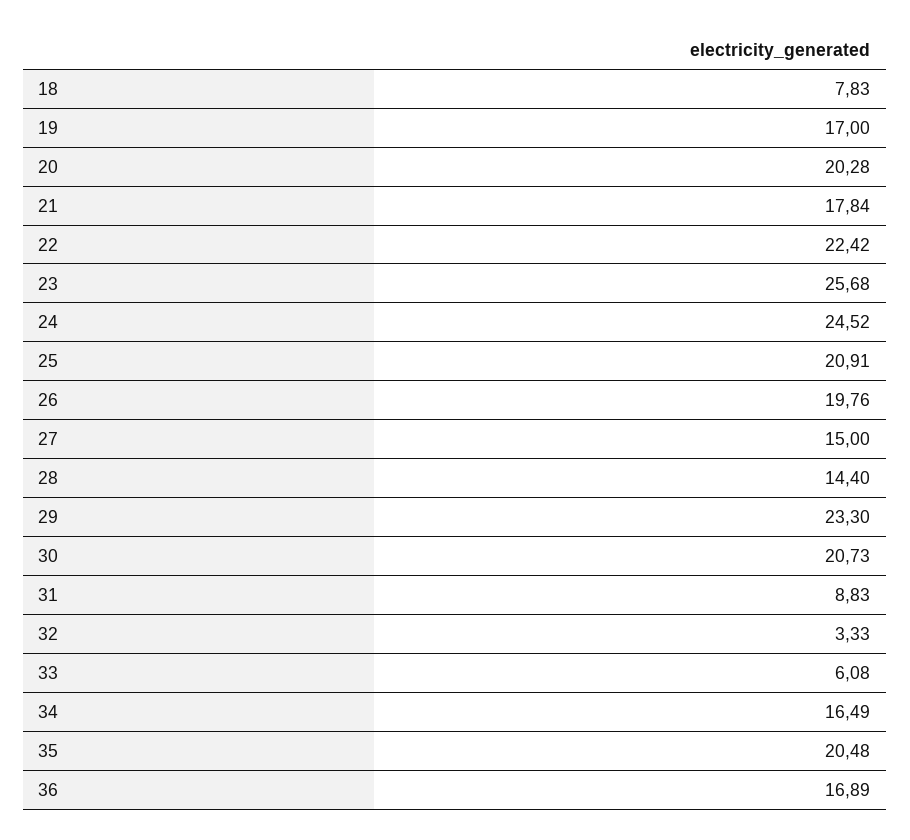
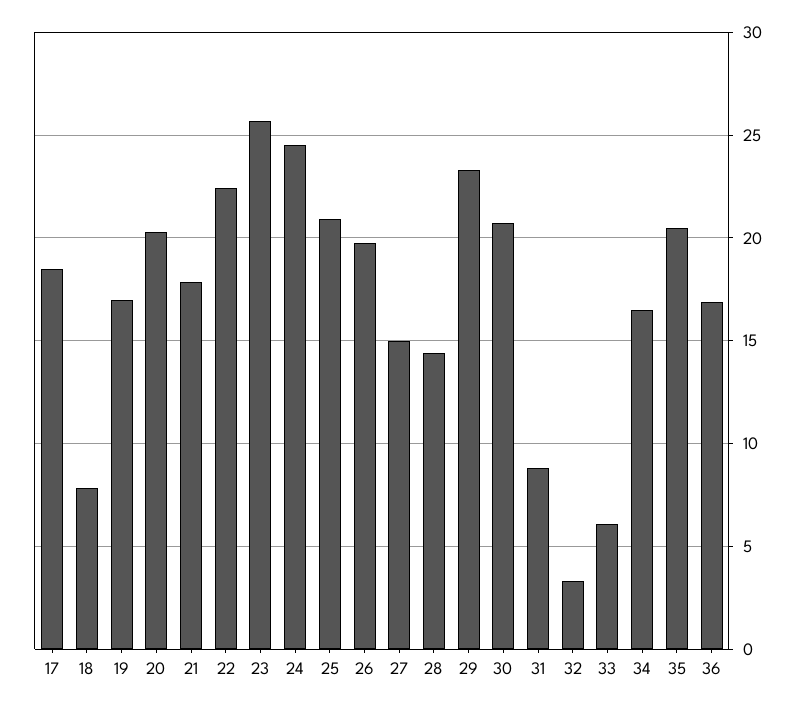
17: none -> 18.5

